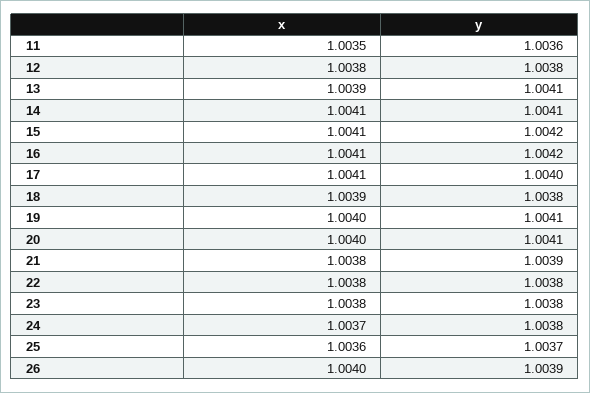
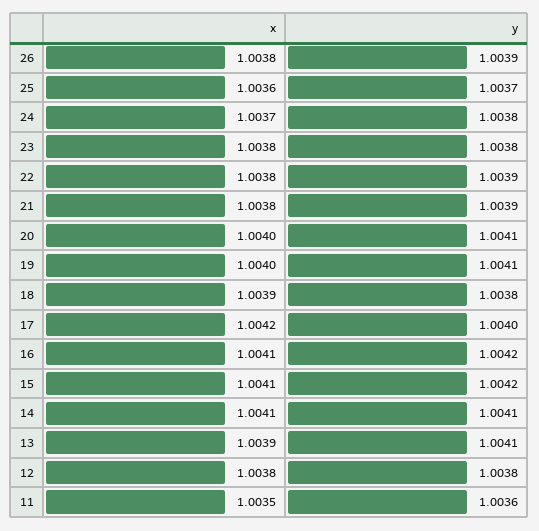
x, 17: 1.0041 -> 1.0042
y, 22: 1.0038 -> 1.0039
x, 26: 1.004 -> 1.0038

